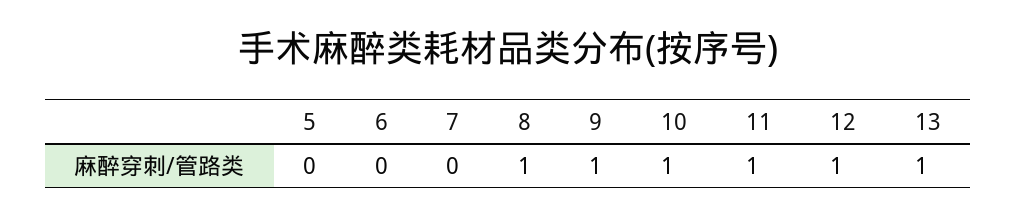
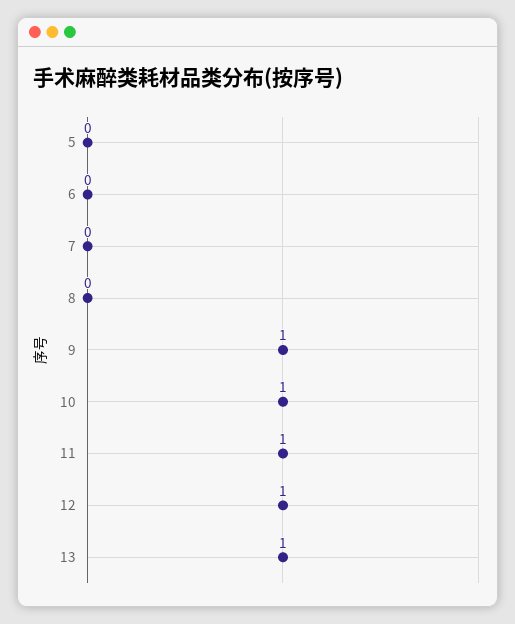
8: 1 -> 0

